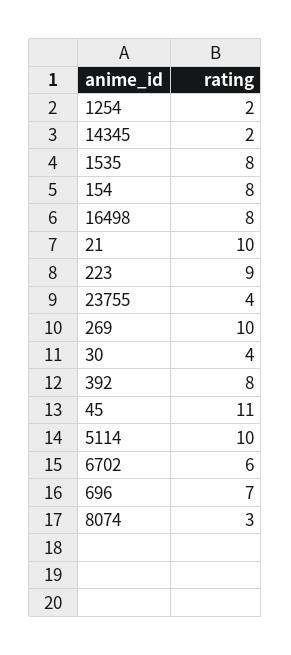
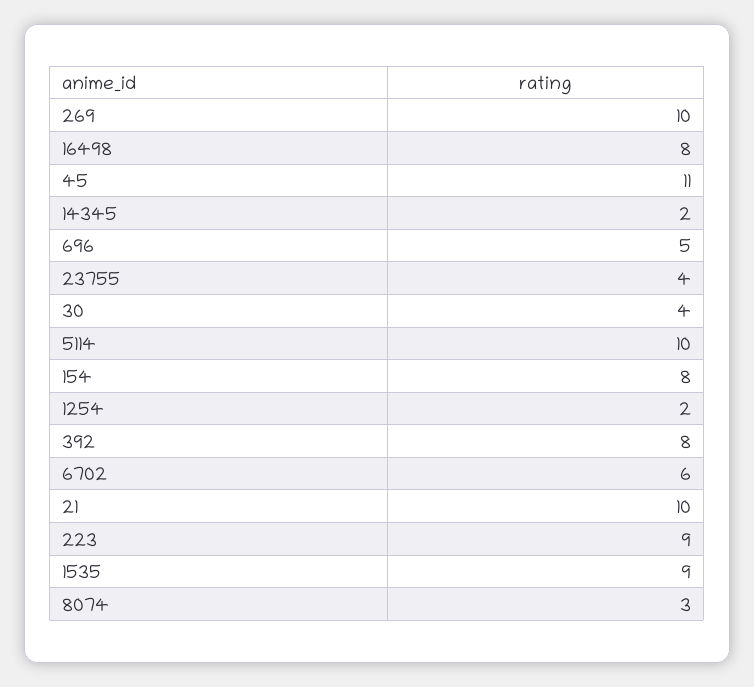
1535: 8 -> 9
696: 7 -> 5

